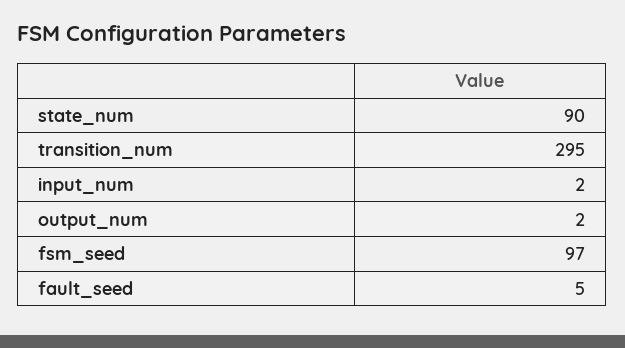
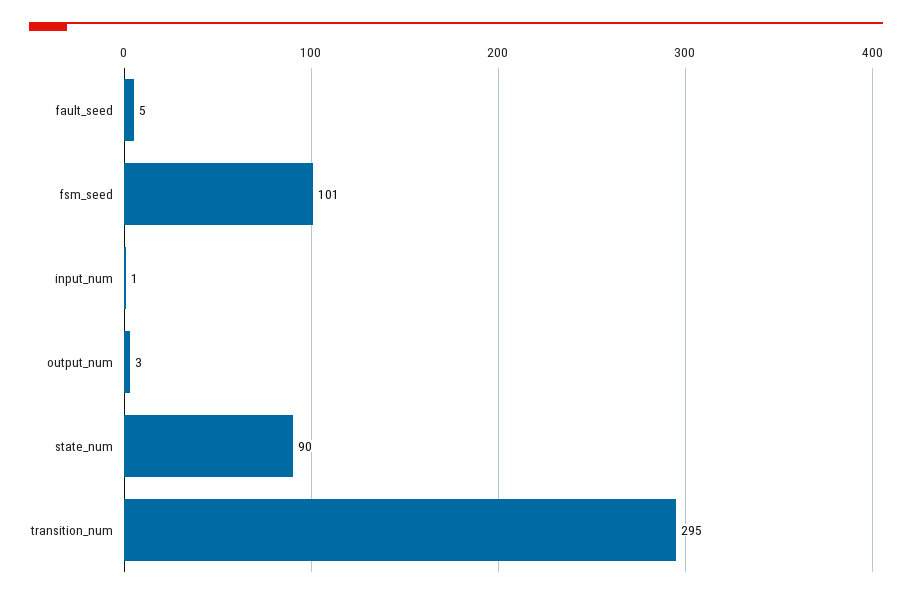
input_num: 2 -> 1
output_num: 2 -> 3
fsm_seed: 97 -> 101

